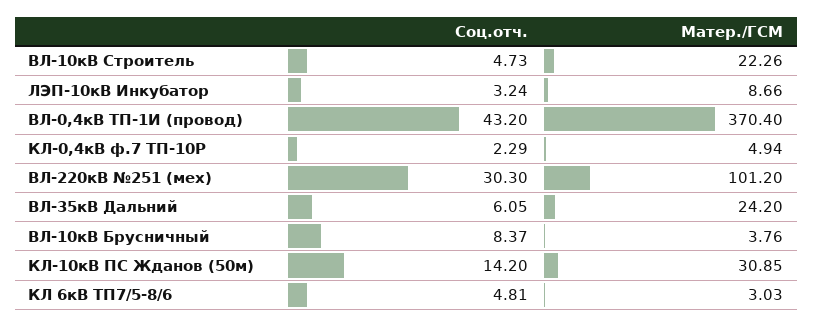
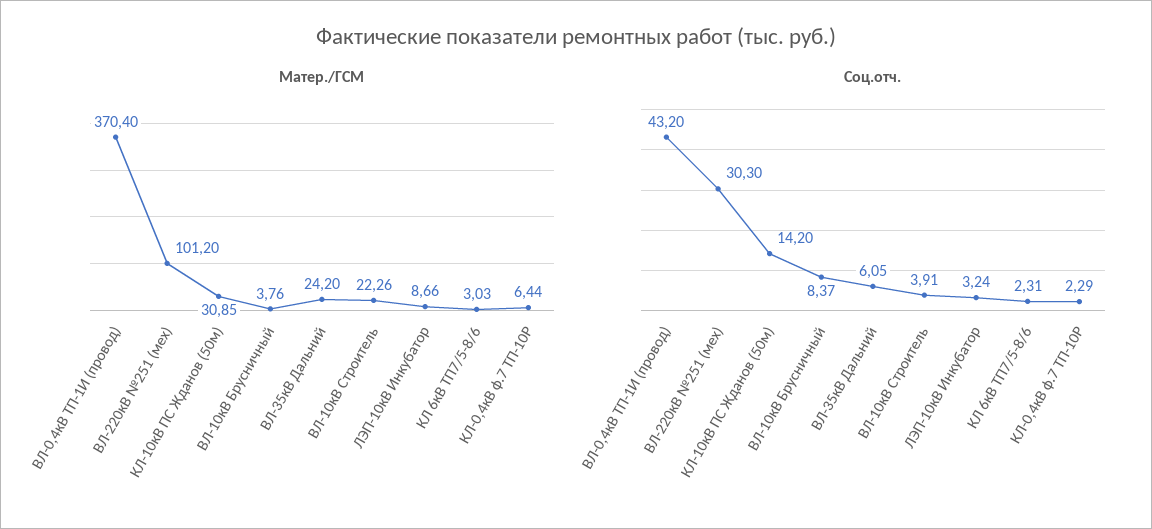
Соц.отч., ВЛ-10кВ Строитель: 4.73 -> 3.91
Матер./ГСМ, КЛ-0,4кВ ф.7 ТП-10Р: 4.94 -> 6.44
Соц.отч., КЛ 6кВ ТП7/5-8/6: 4.81 -> 2.31

